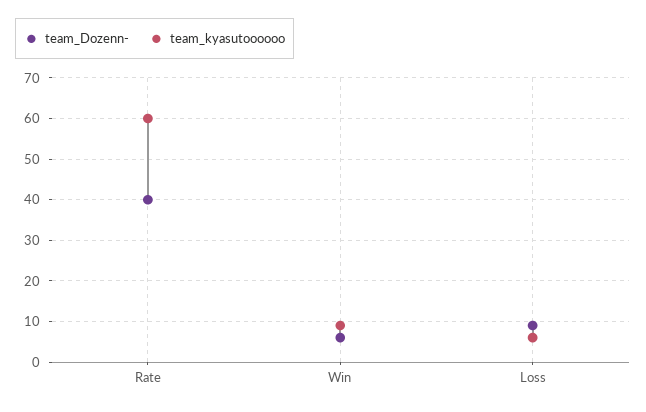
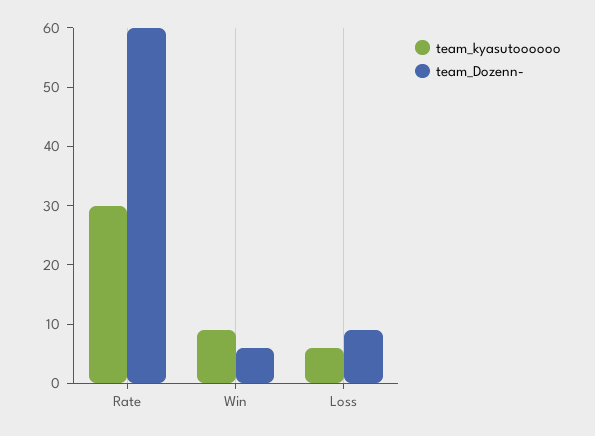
team_Dozenn-, Rate: 40 -> 60
team_kyasutoooooo, Rate: 60 -> 30

